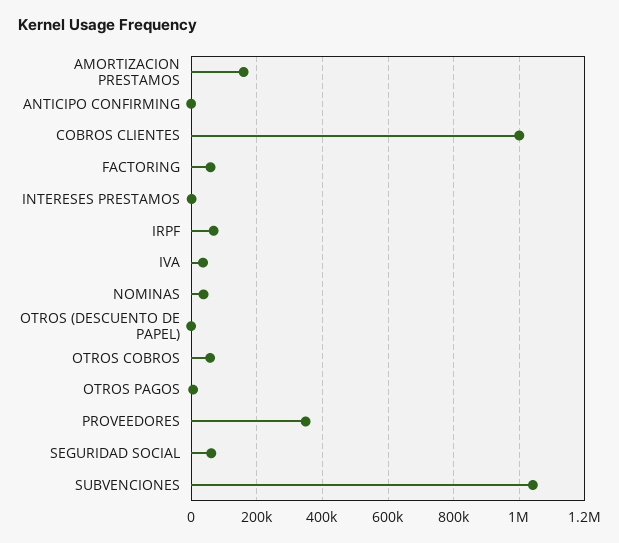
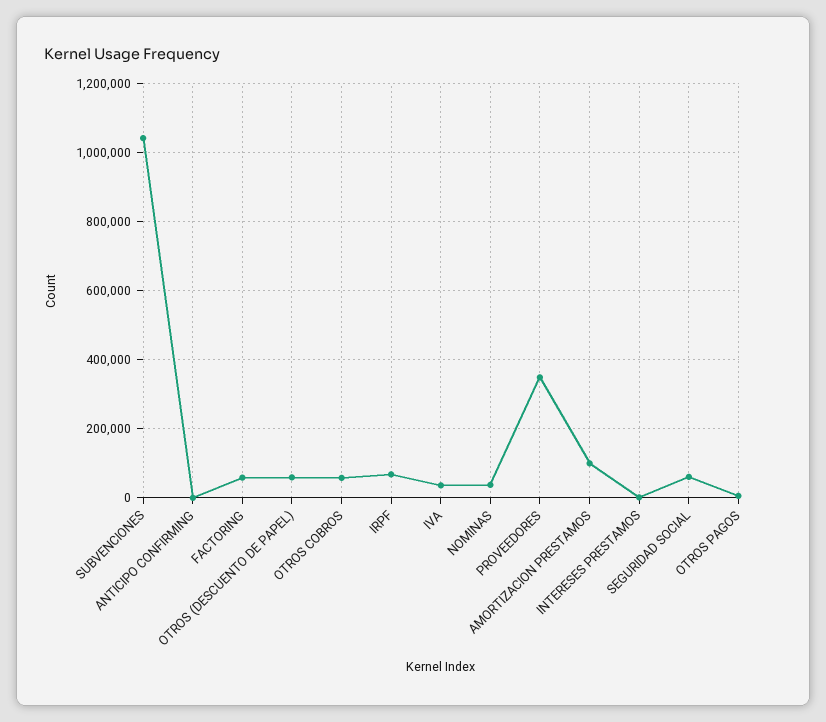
AMORTIZACION PRESTAMOS: 160000 -> 100000
COBROS CLIENTES: 1000000 -> none
OTROS (DESCUENTO DE PAPEL): 0 -> 60000

